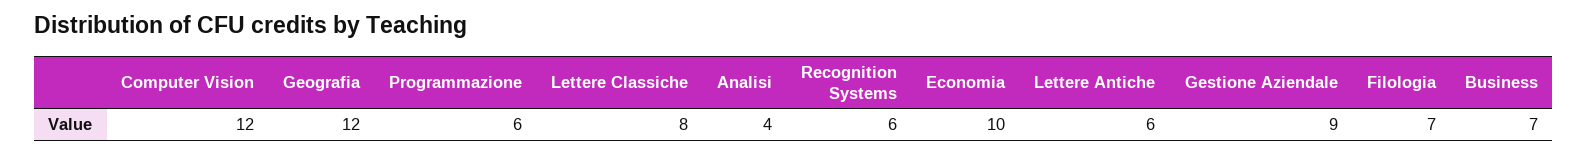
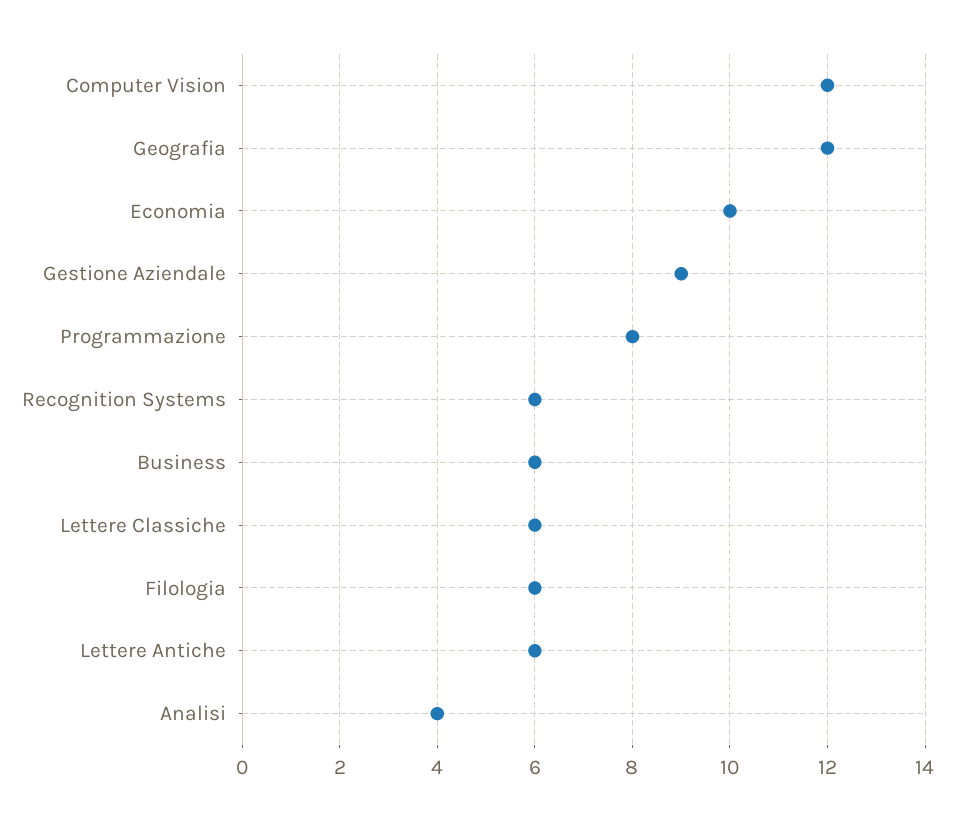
Programmazione: 6 -> 8
Lettere Classiche: 8 -> 6
Filologia: 7 -> 6
Business: 7 -> 6

